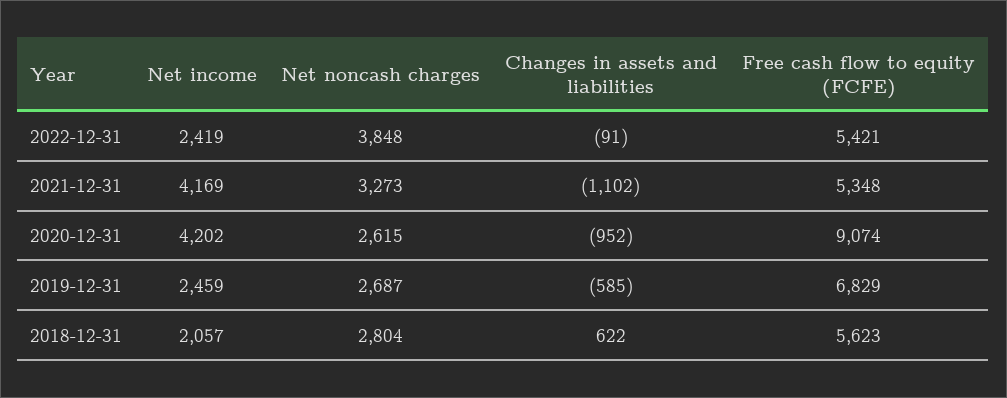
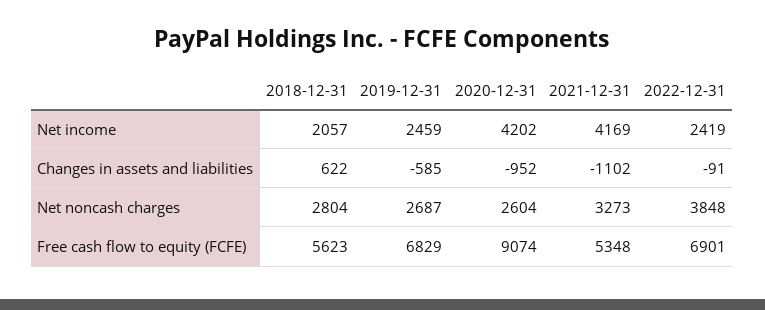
Free cash flow to equity (FCFE), 2022-12-31: 5421 -> 6901
Net noncash charges, 2020-12-31: 2615 -> 2604

